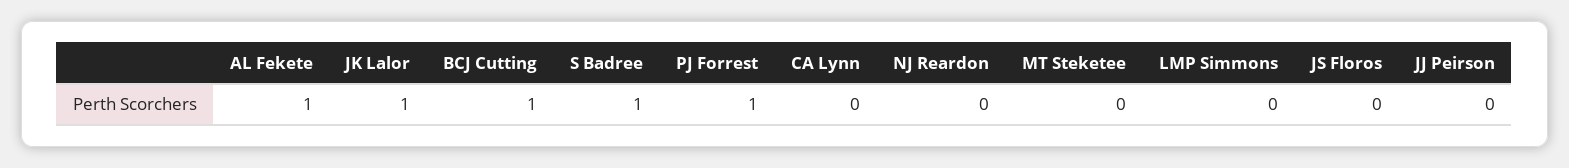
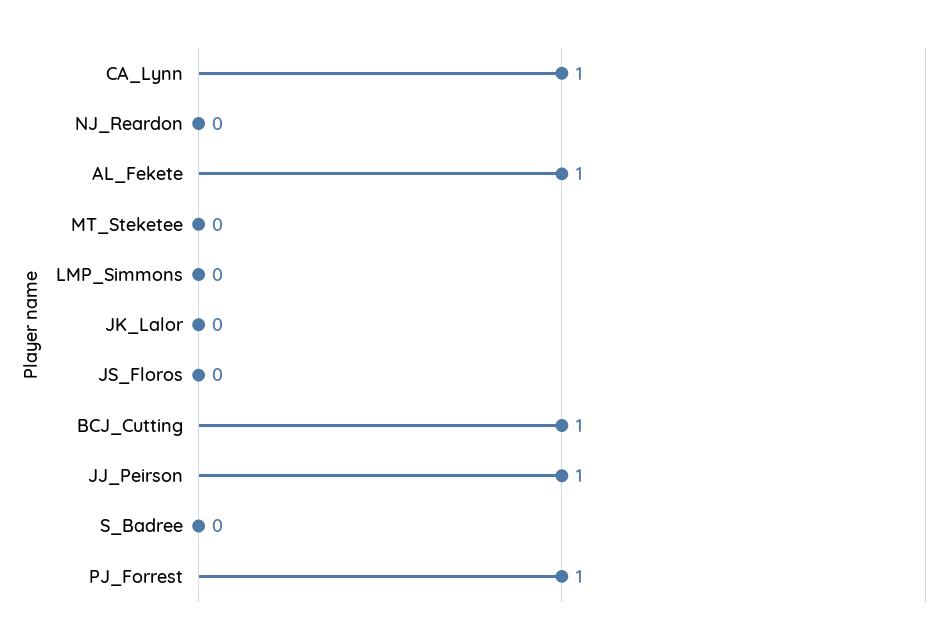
JK Lalor: 1 -> 0
S Badree: 1 -> 0
CA Lynn: 0 -> 1
JJ Peirson: 0 -> 1

